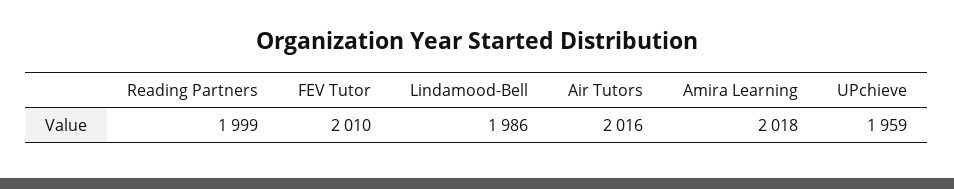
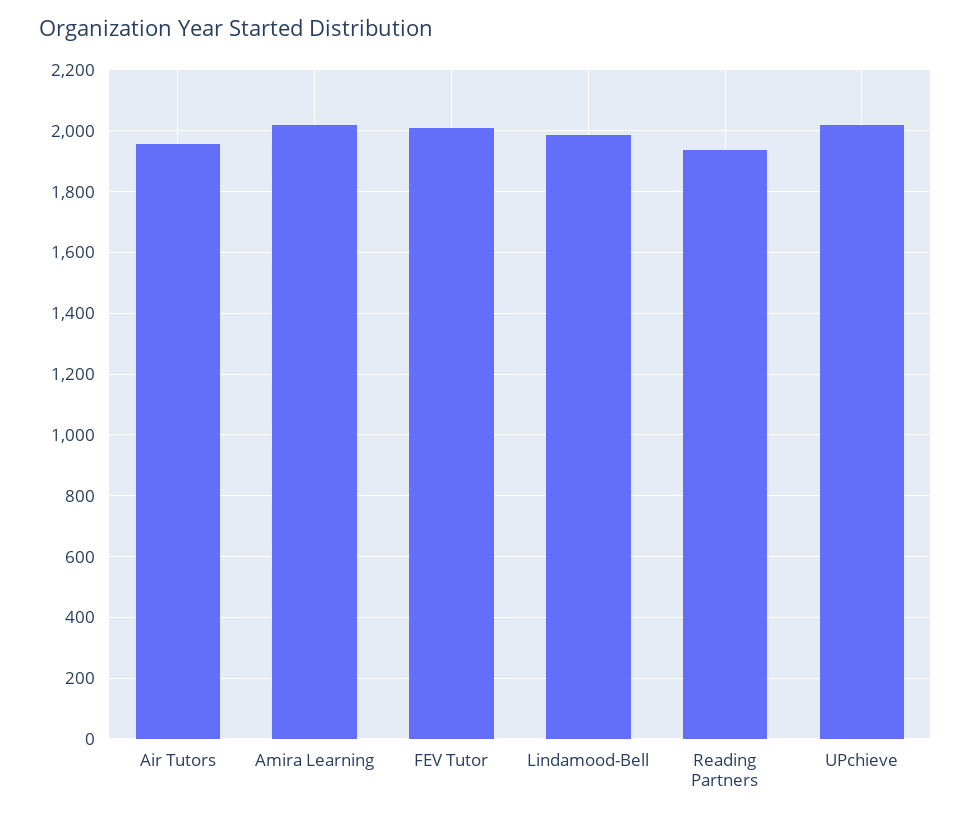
Reading Partners: 1999 -> 1940
Air Tutors: 2016 -> 1960
UPchieve: 1959 -> 2020

